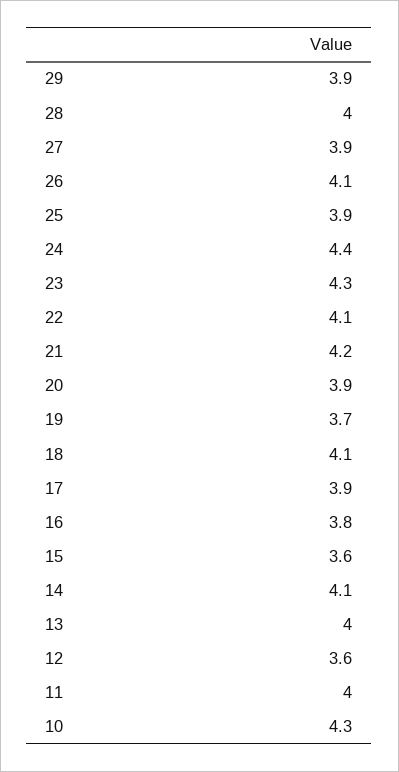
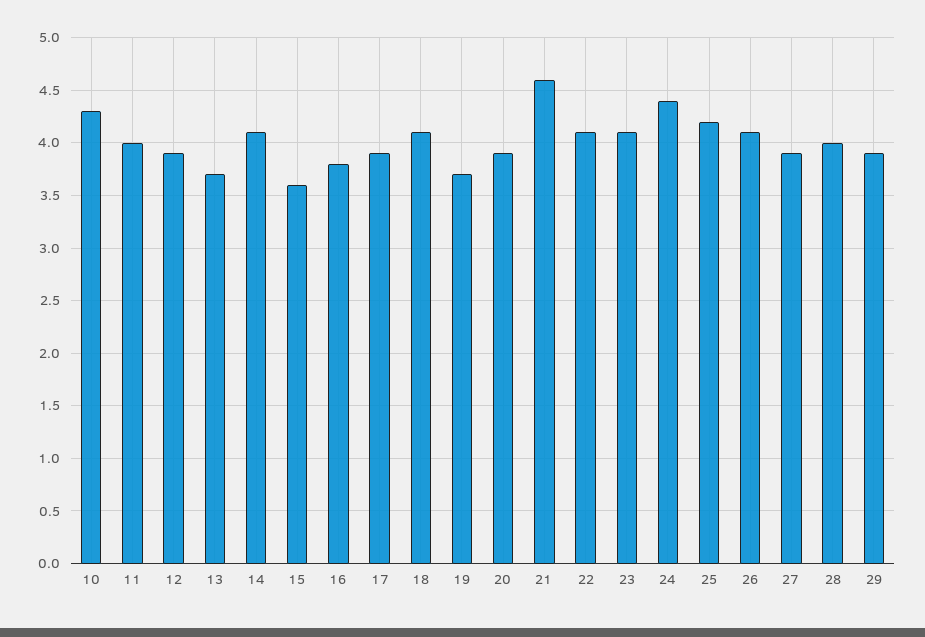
25: 3.9 -> 4.2
23: 4.3 -> 4.1
21: 4.2 -> 4.6
13: 4 -> 3.7
12: 3.6 -> 3.9

